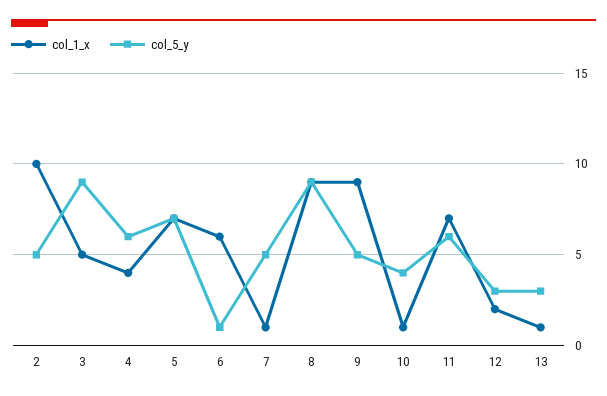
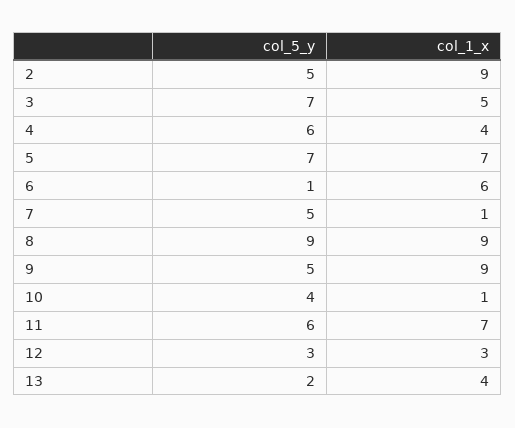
col_1_x, 2: 10 -> 9
col_5_y, 3: 9 -> 7
col_1_x, 12: 2 -> 3
col_1_x, 13: 1 -> 4
col_5_y, 13: 3 -> 2

